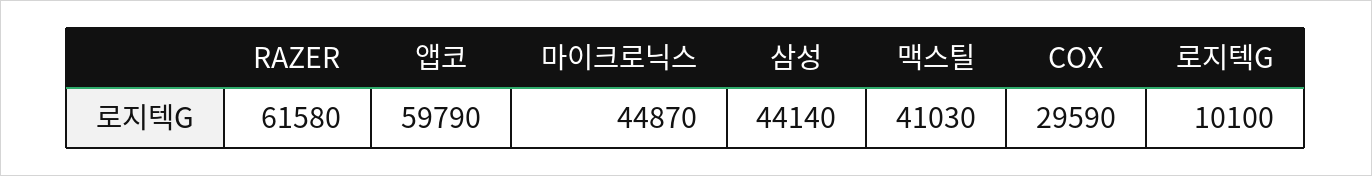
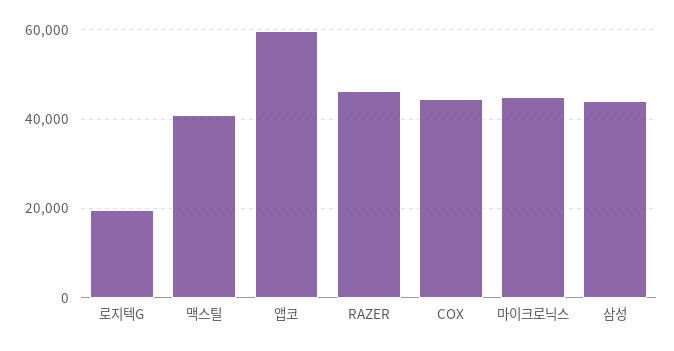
RAZER: 61580 -> 46000
COX: 29590 -> 44000
로지텍G: 10100 -> 20000

